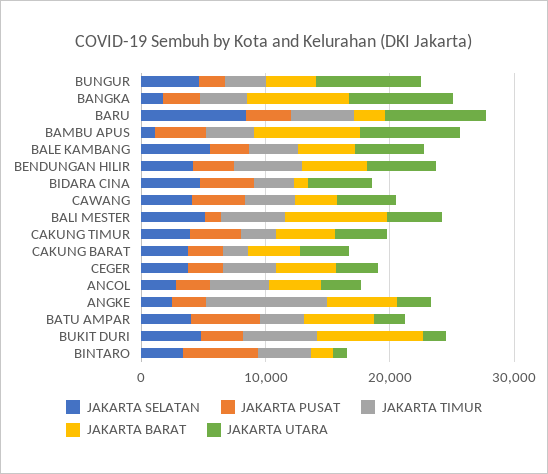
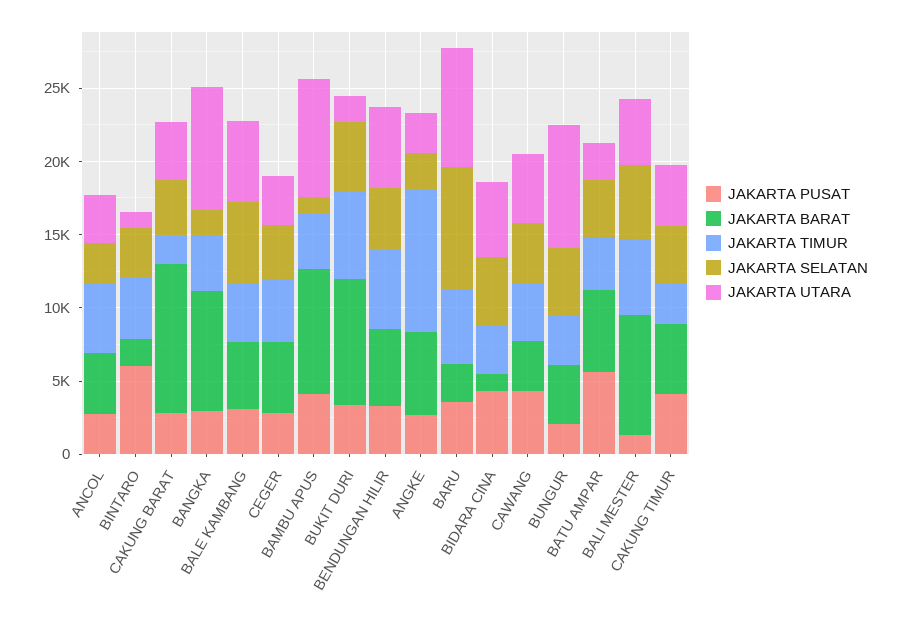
JAKARTA BARAT, CAKUNG BARAT: 4000 -> 10000

